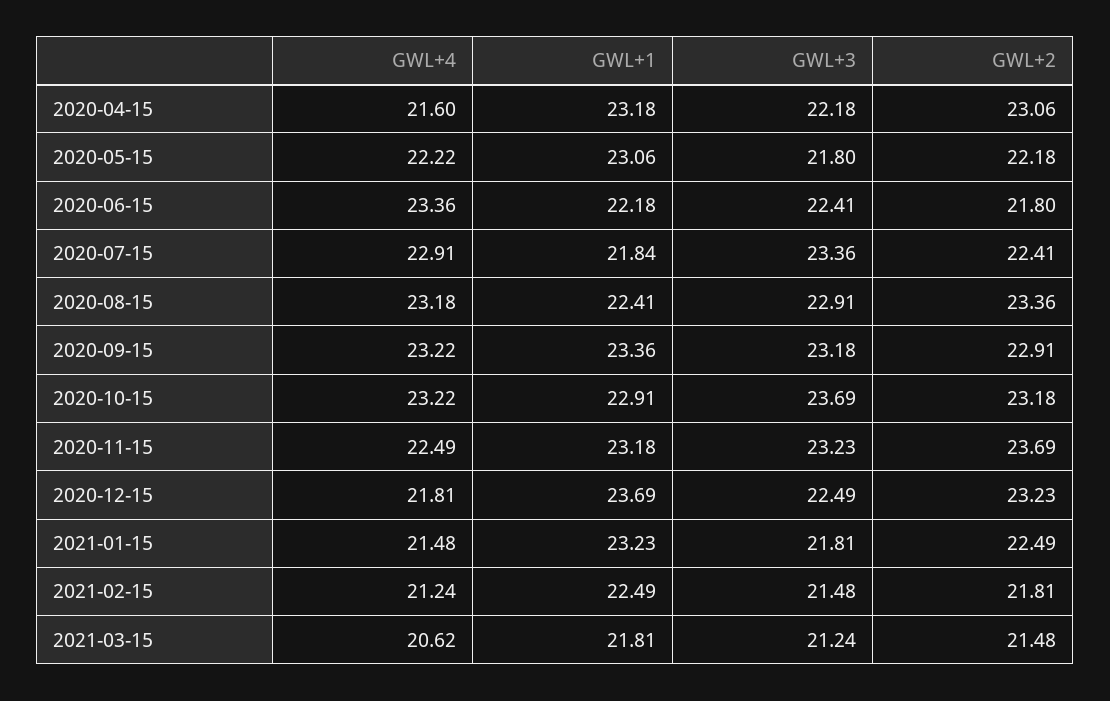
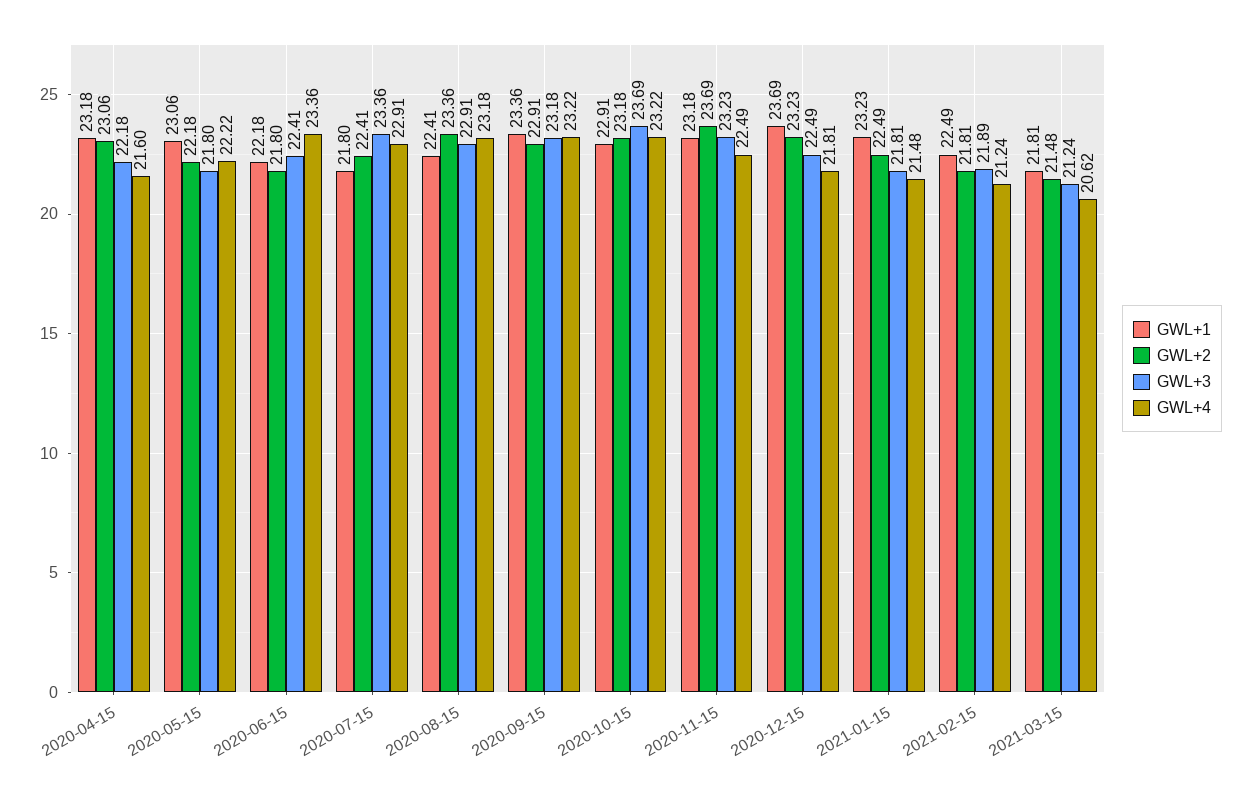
GWL+1, 2020-07-15: 21.84 -> 21.8
GWL+3, 2021-02-15: 21.48 -> 21.89

